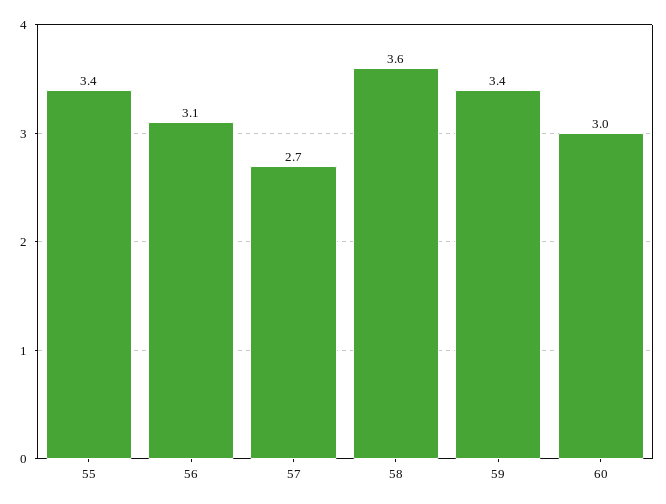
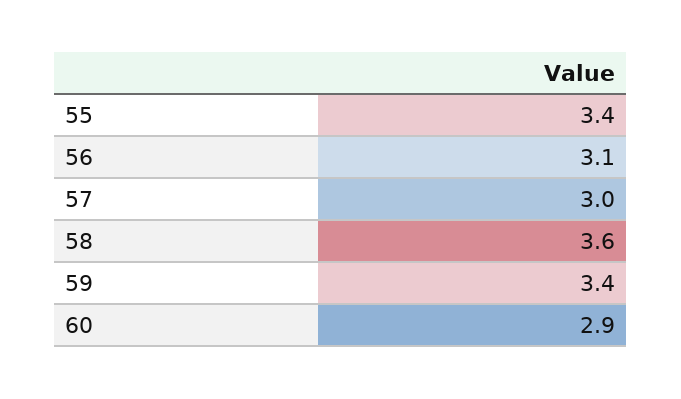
57: 2.7 -> 3
60: 3 -> 2.9

